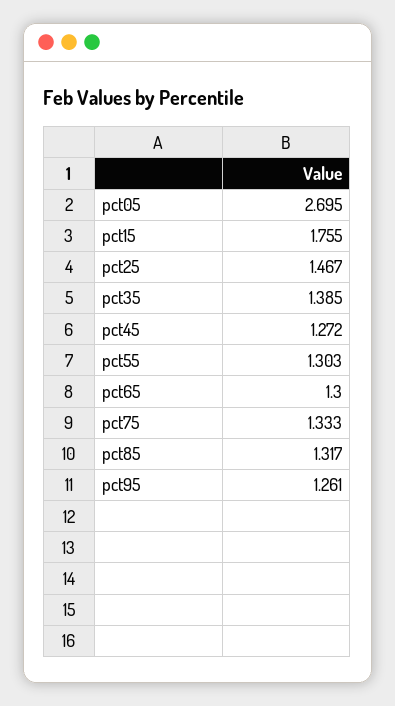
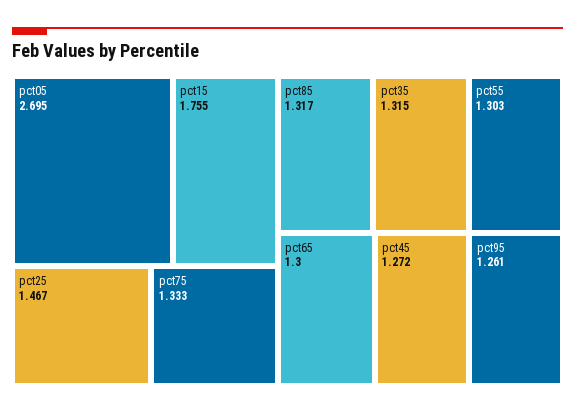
pct35: 1.385 -> 1.315

